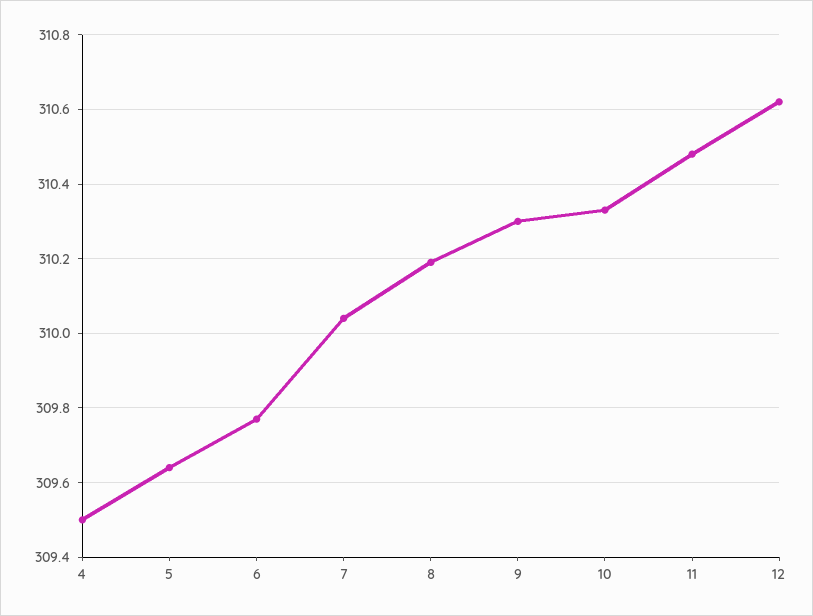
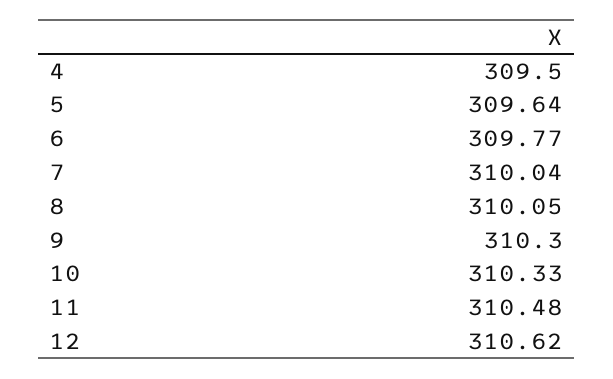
8: 310.2 -> 310.05

